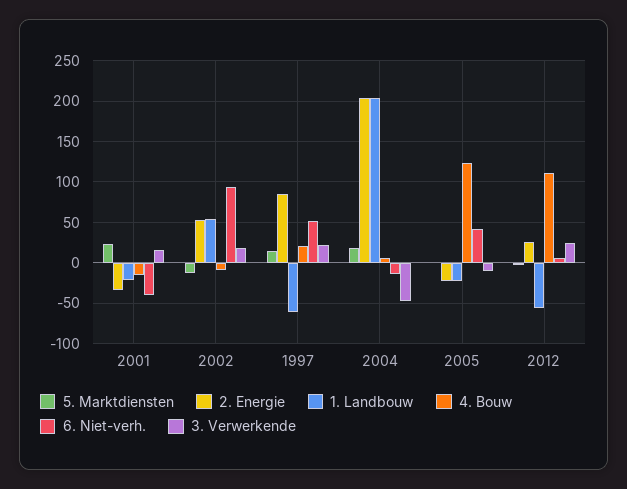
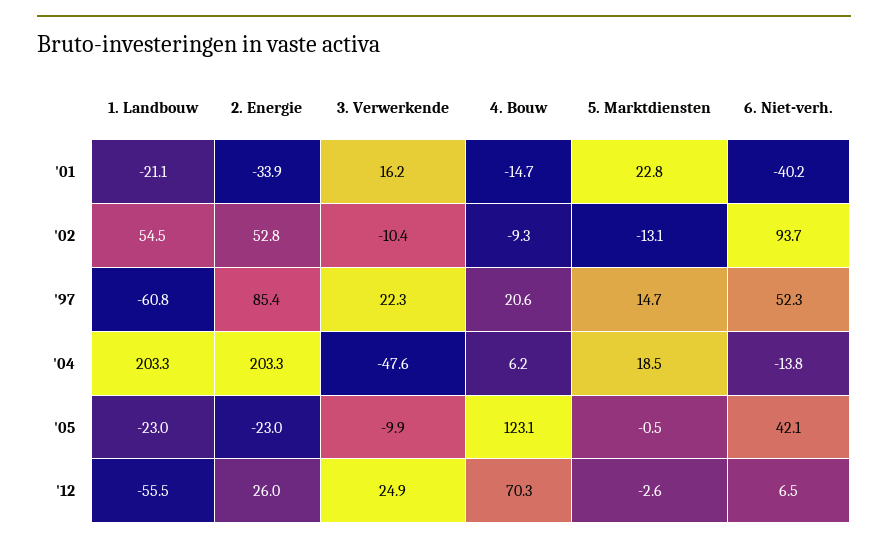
3. Verwerkende, 2002: 20 -> -10.4
4. Bouw, 2012: 110 -> 70.3

